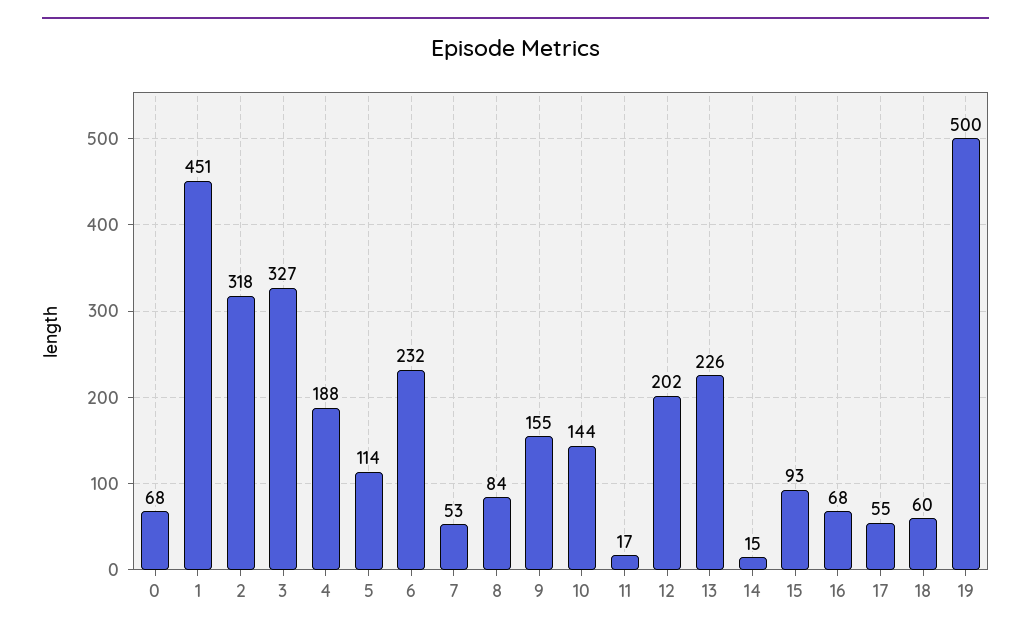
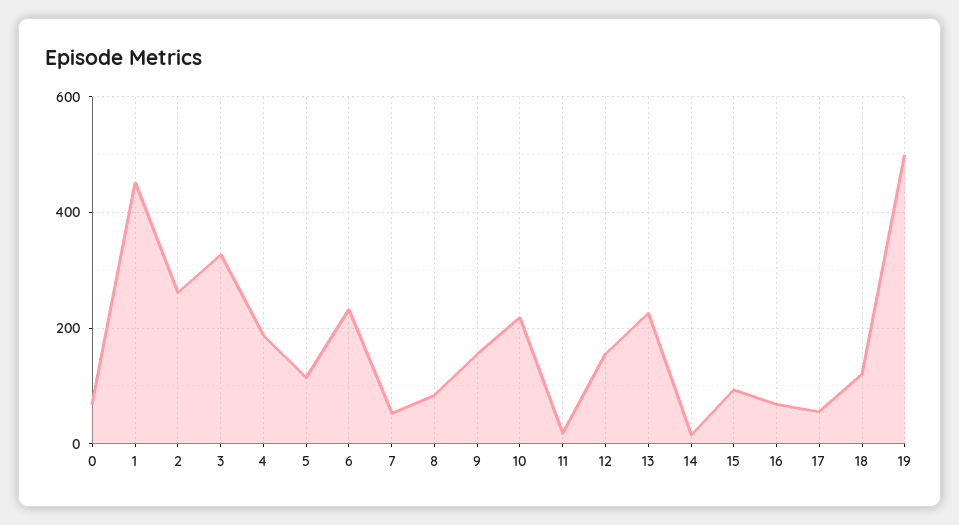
2: 318 -> 260
10: 144 -> 220
12: 202 -> 160
18: 60 -> 120

